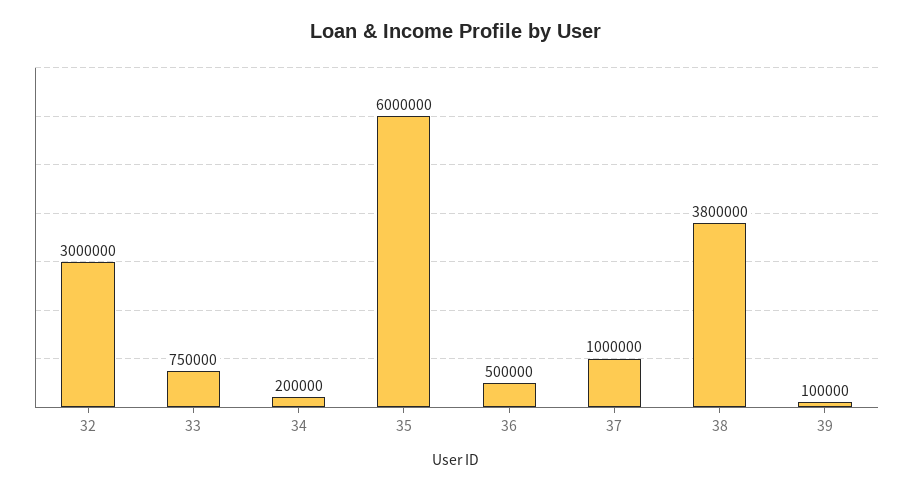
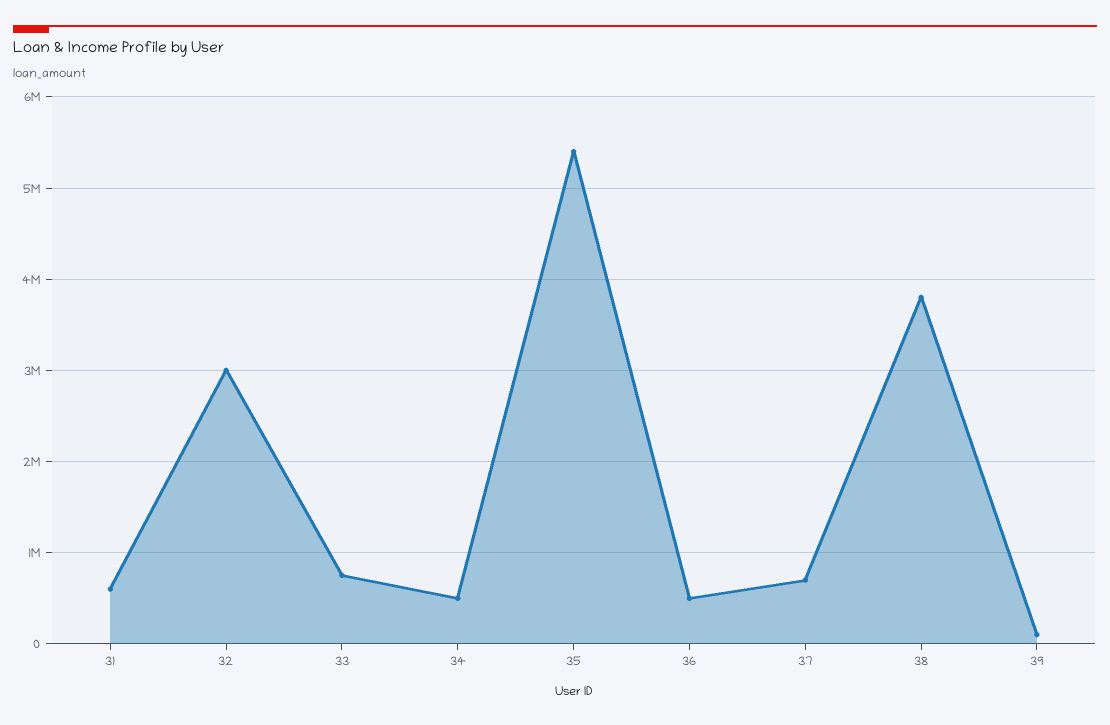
34: 200000 -> 500000
35: 6000000 -> 5400000
37: 1000000 -> 700000
31: none -> 600000

